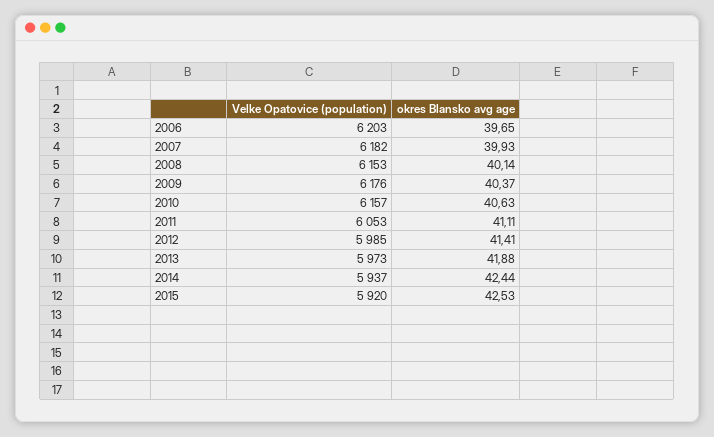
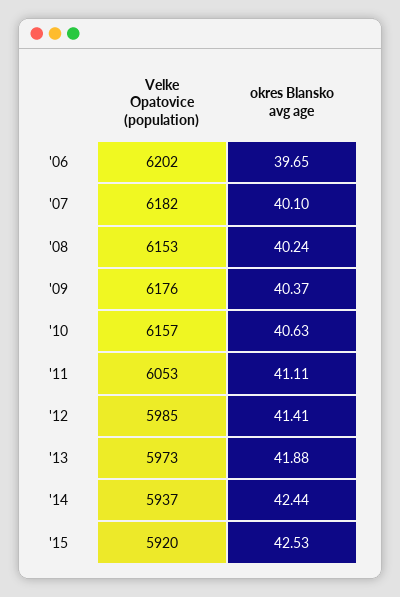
Velke Opatovice (population), 2006: 6203 -> 6202
okres Blansko avg age, 2007: 39.93 -> 40.1
okres Blansko avg age, 2008: 40.14 -> 40.24

